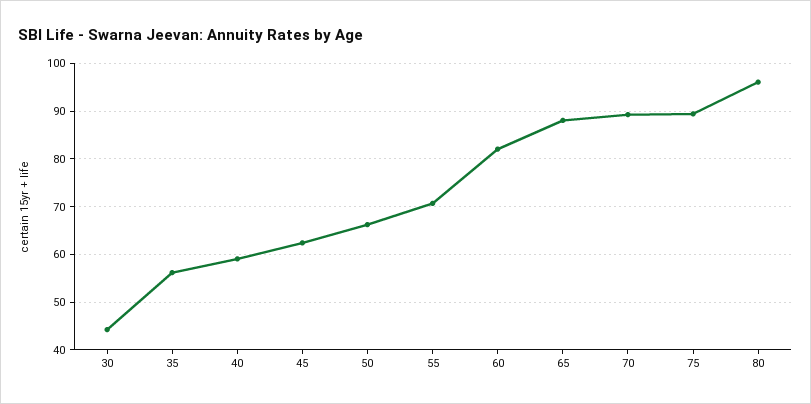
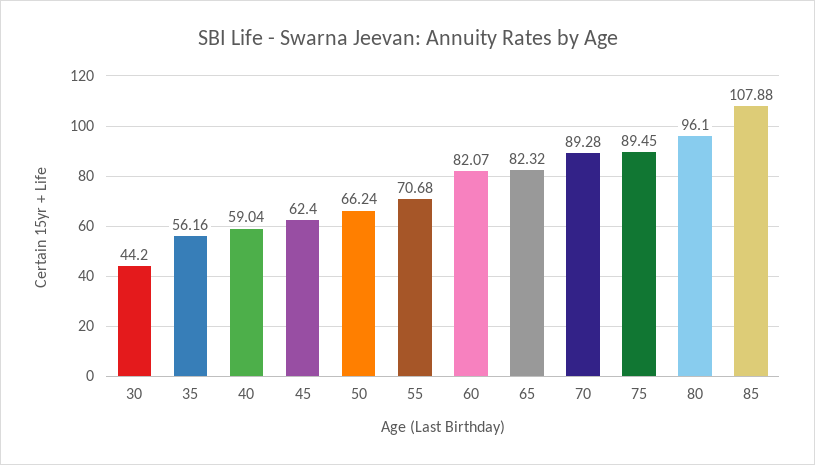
65: 88 -> 82.32
85: none -> 107.88

